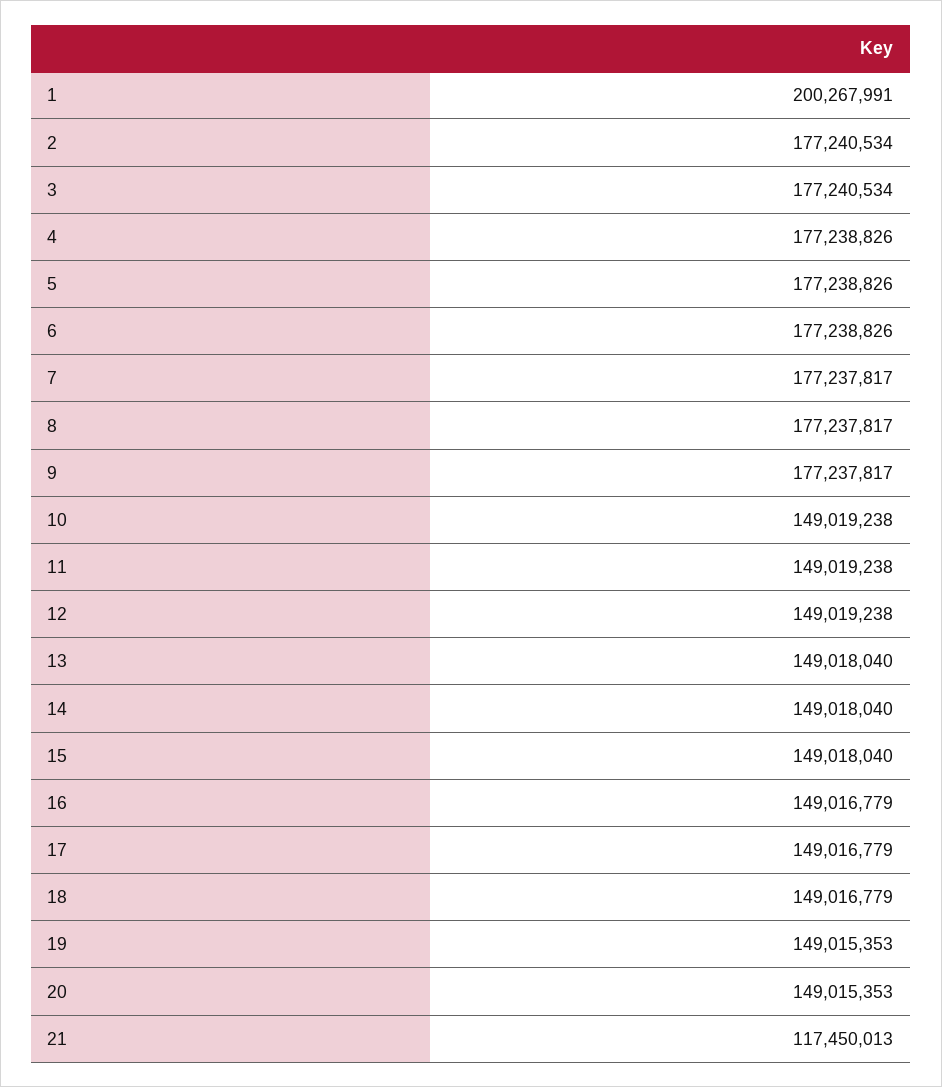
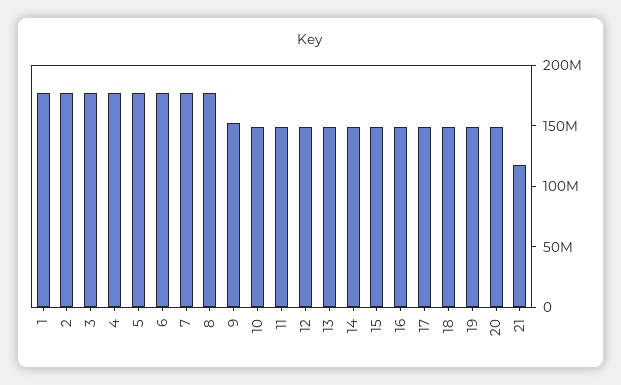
1: 200267991 -> 180000000
9: 177237817 -> 150000000

